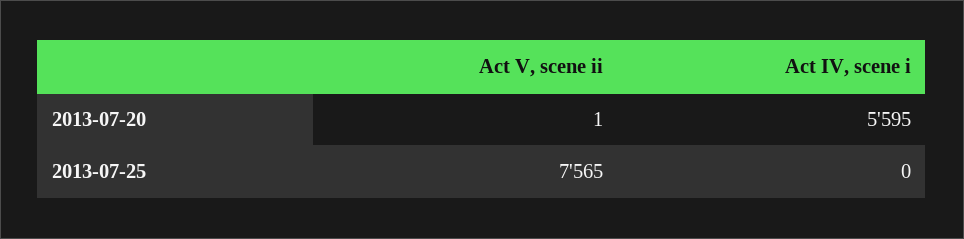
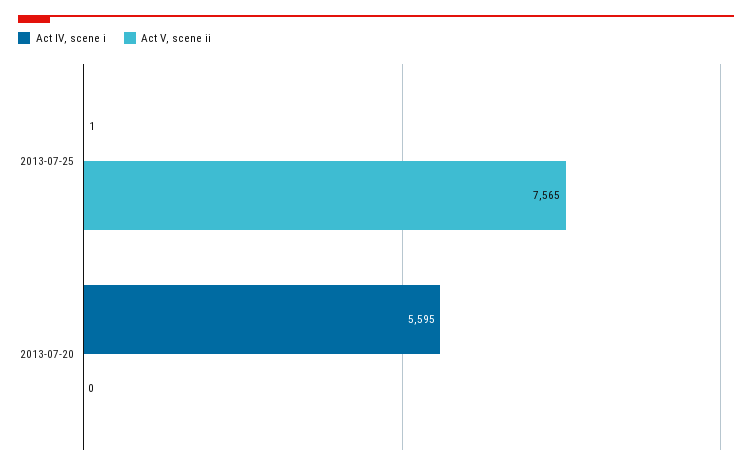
Act V, scene ii, 2013-07-20: 1 -> 0
Act IV, scene i, 2013-07-25: 0 -> 1

